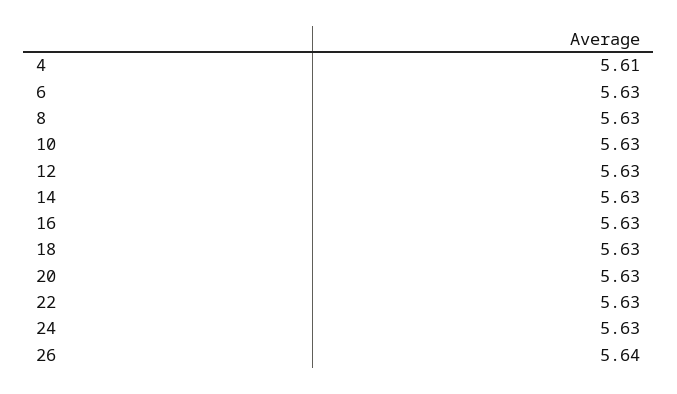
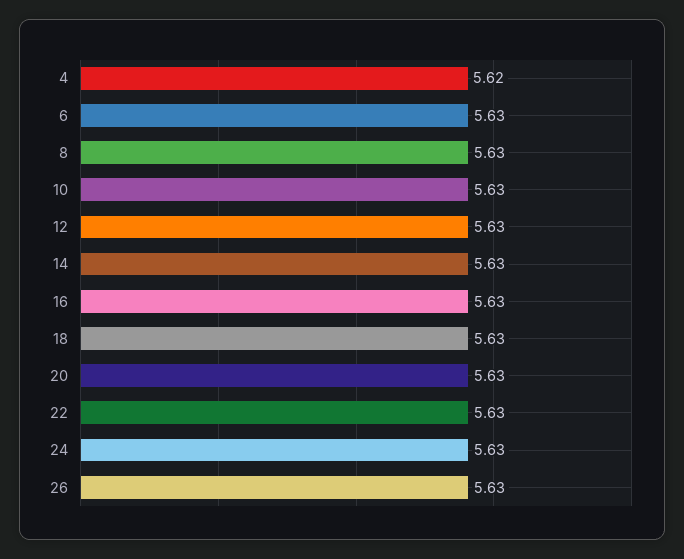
4: 5.61 -> 5.62
26: 5.64 -> 5.63

